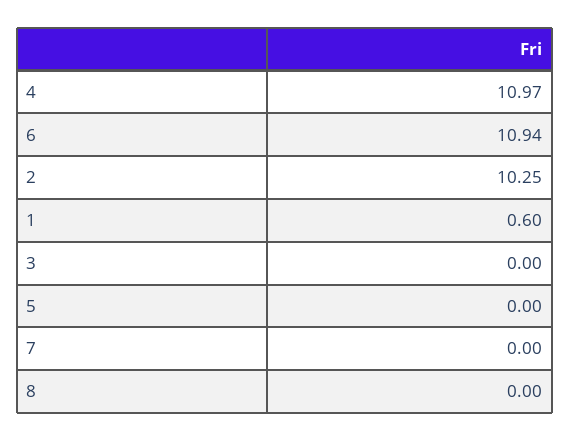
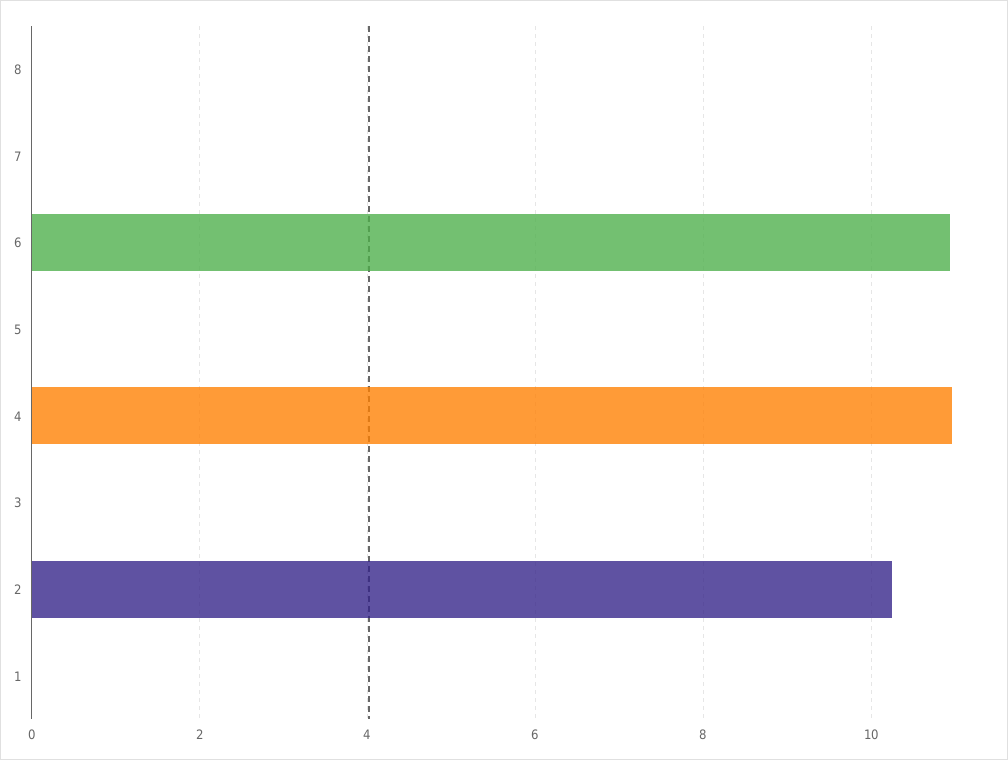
1: 0.6 -> 0

